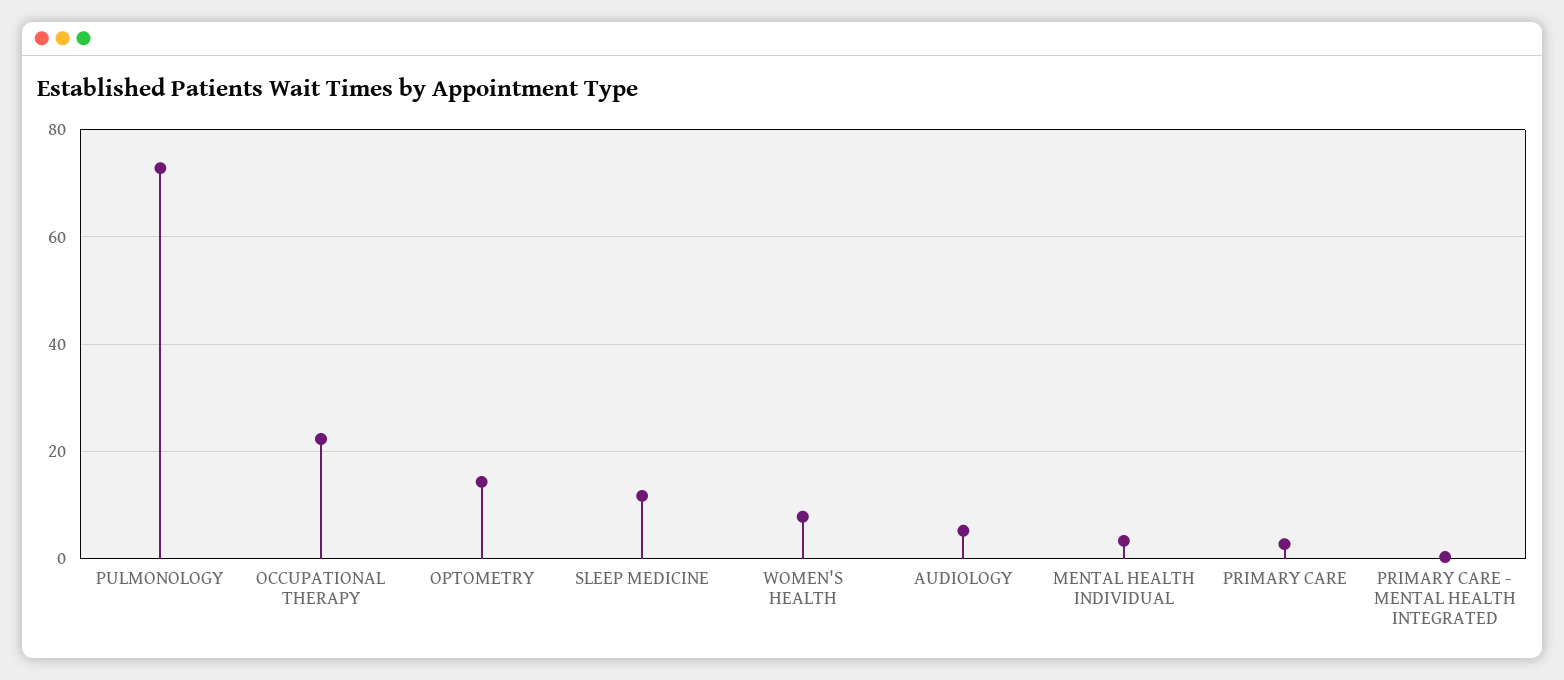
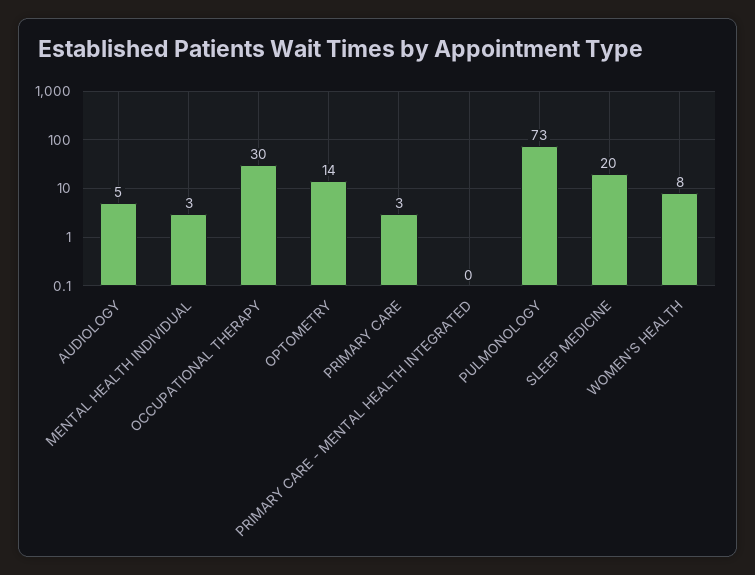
OCCUPATIONAL THERAPY: 22 -> 30
SLEEP MEDICINE: 12 -> 20

